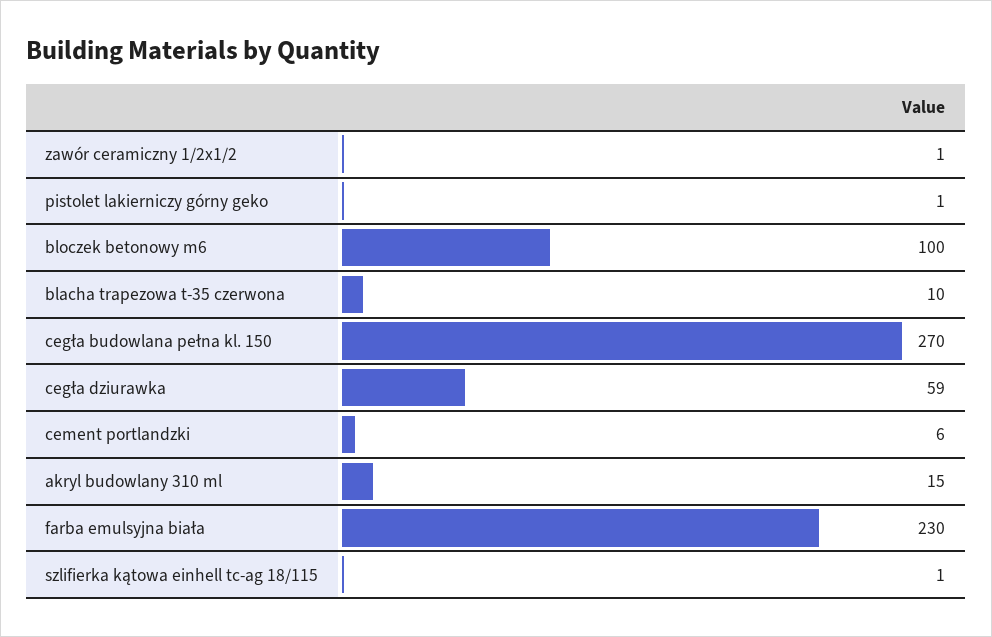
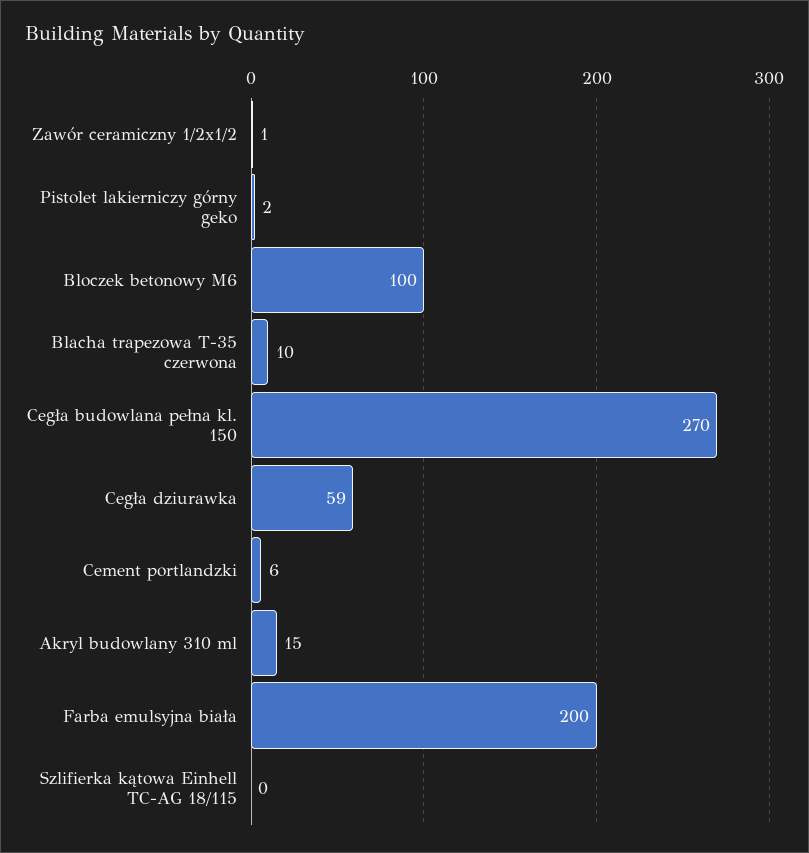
pistolet lakierniczy górny geko: 1 -> 2
farba emulsyjna biała: 230 -> 200
szlifierka kątowa einhell tc-ag 18/115: 1 -> 0

